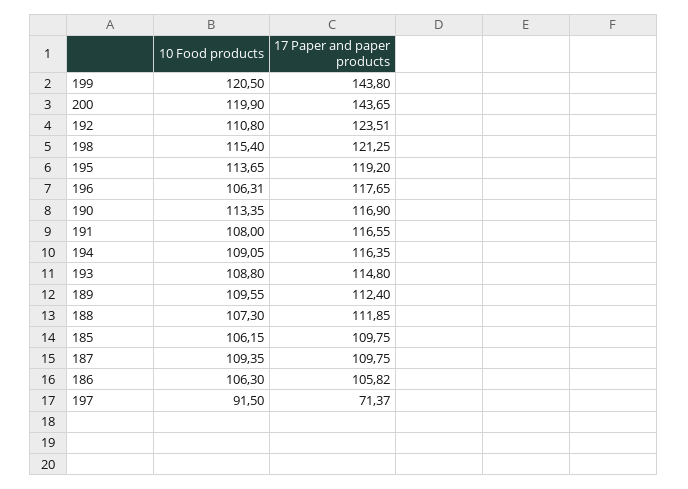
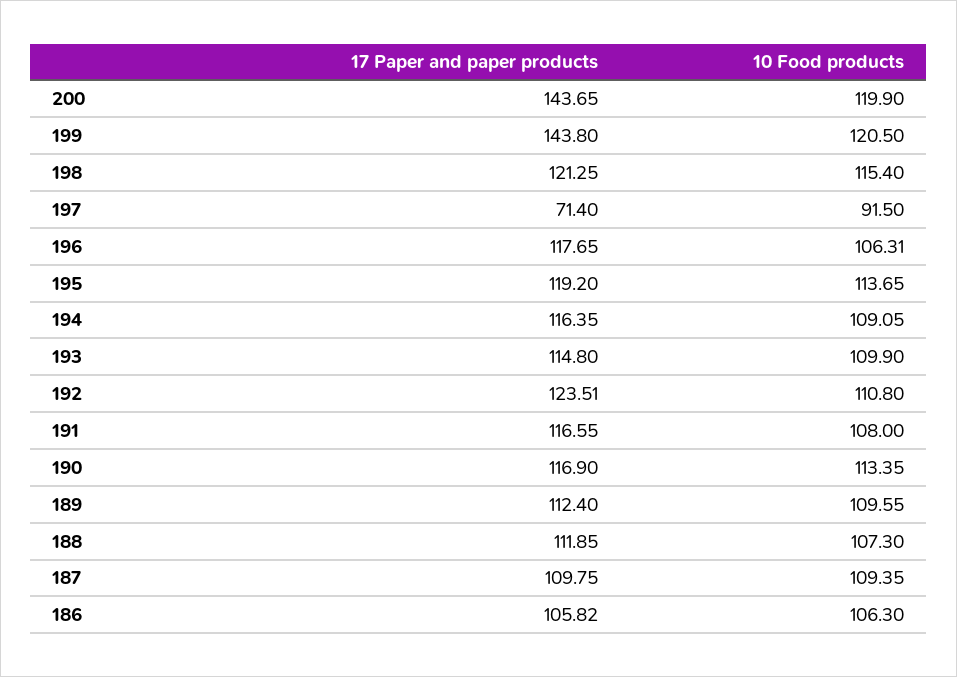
10 Food products, 193: 108.8 -> 109.9
10 Food products, 185: 106.15 -> none
17 Paper and paper products, 185: 109.75 -> none
17 Paper and paper products, 197: 71.37 -> 71.4

